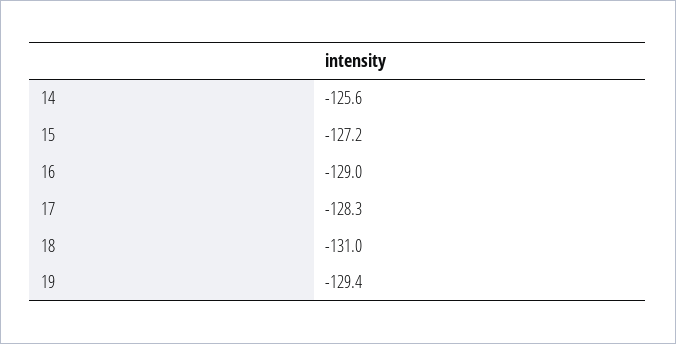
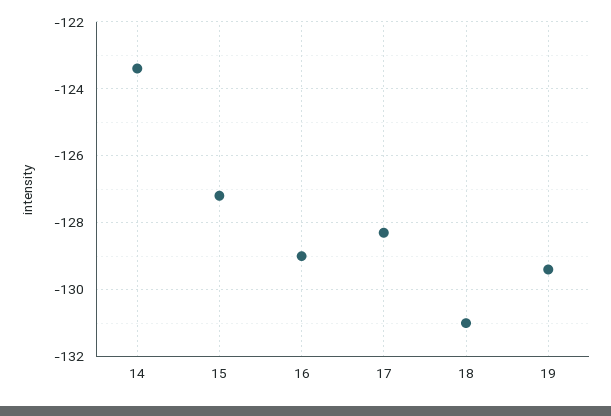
14: -125.6 -> -123.5

